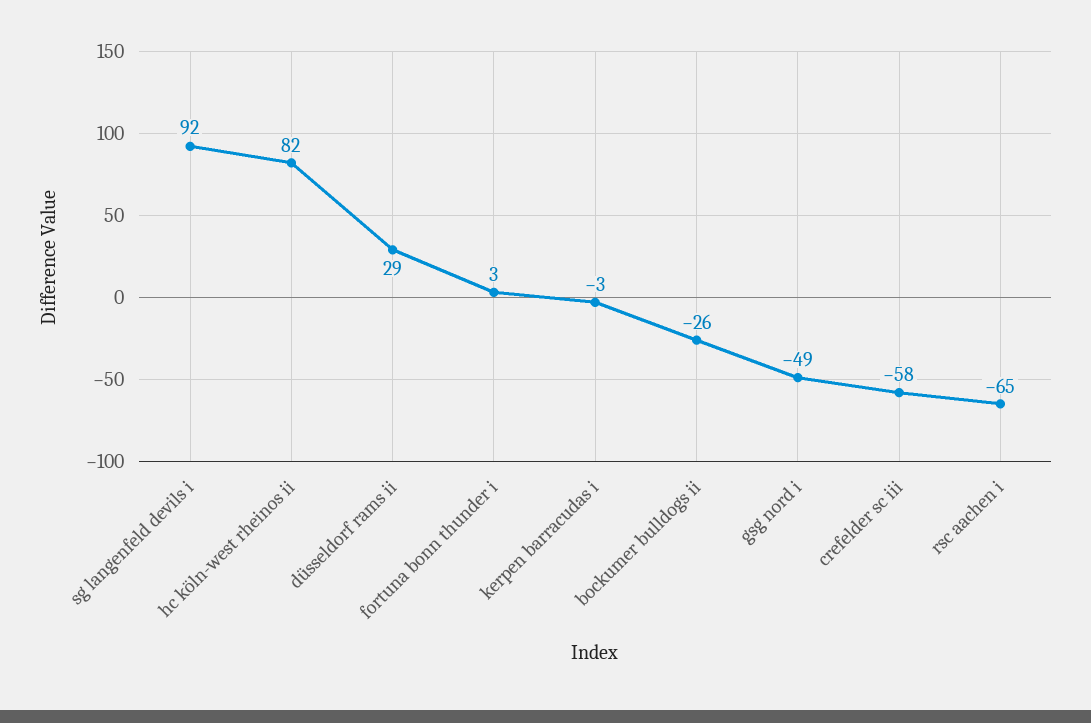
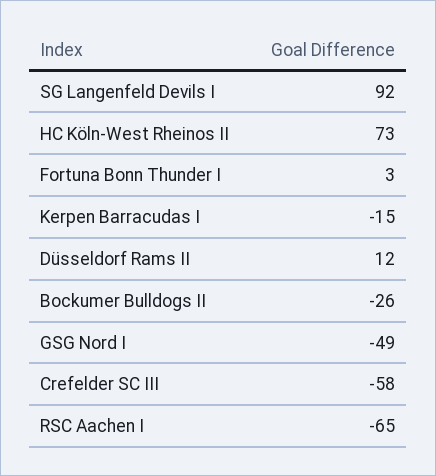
hc köln-west rheinos ii: 82 -> 73
düsseldorf rams ii: 29 -> 12
kerpen barracudas i: -3 -> -15

